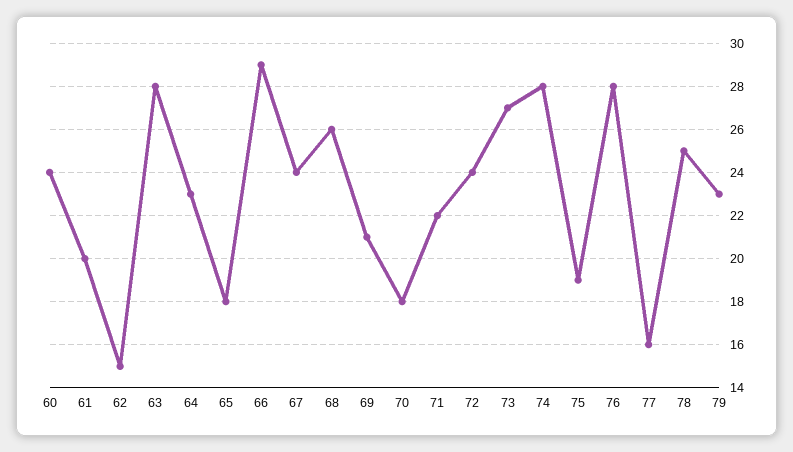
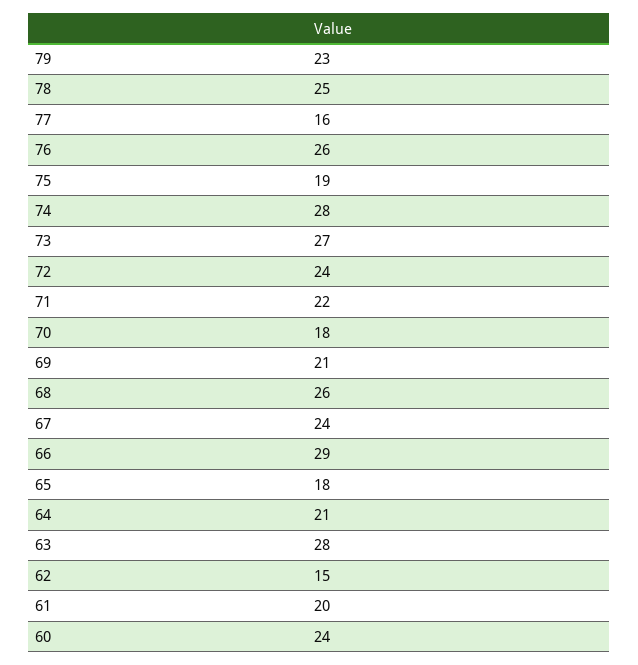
64: 23 -> 21
76: 28 -> 26

